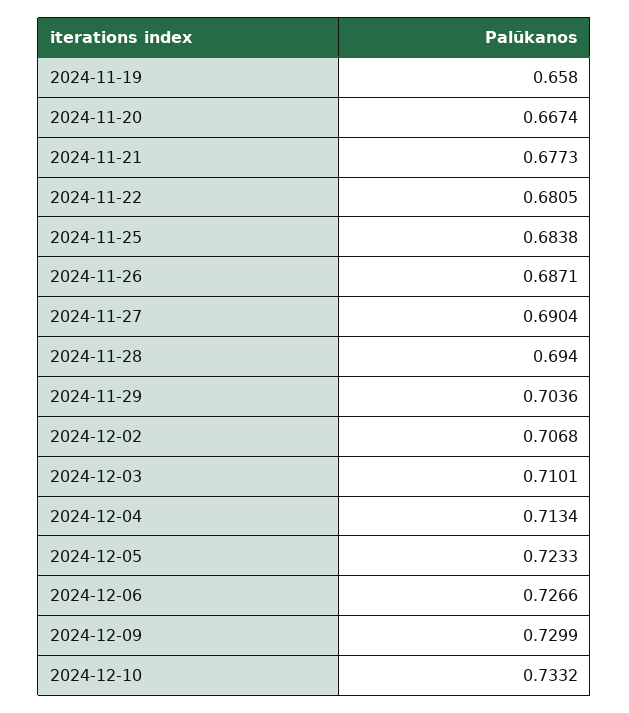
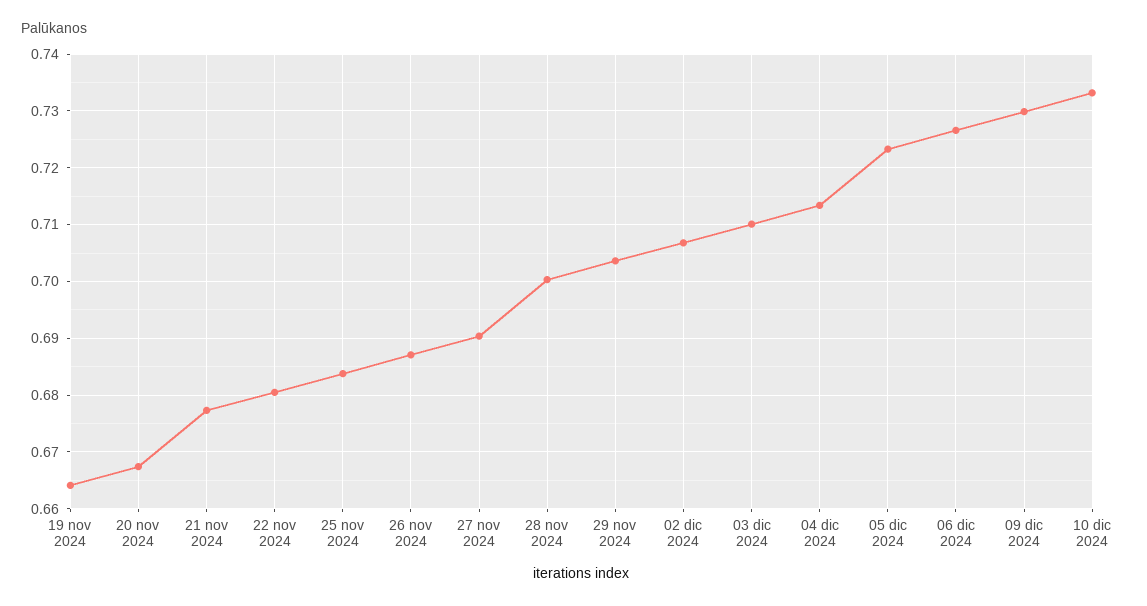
2024-11-19: 0.658 -> 0.664
2024-11-28: 0.694 -> 0.7

